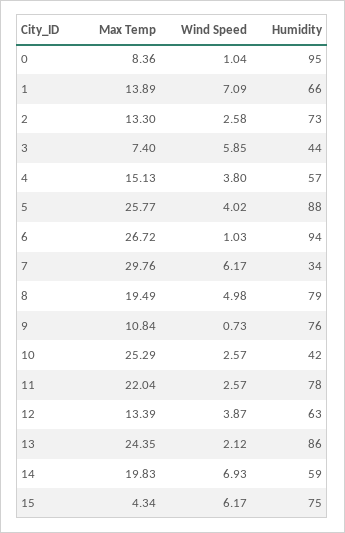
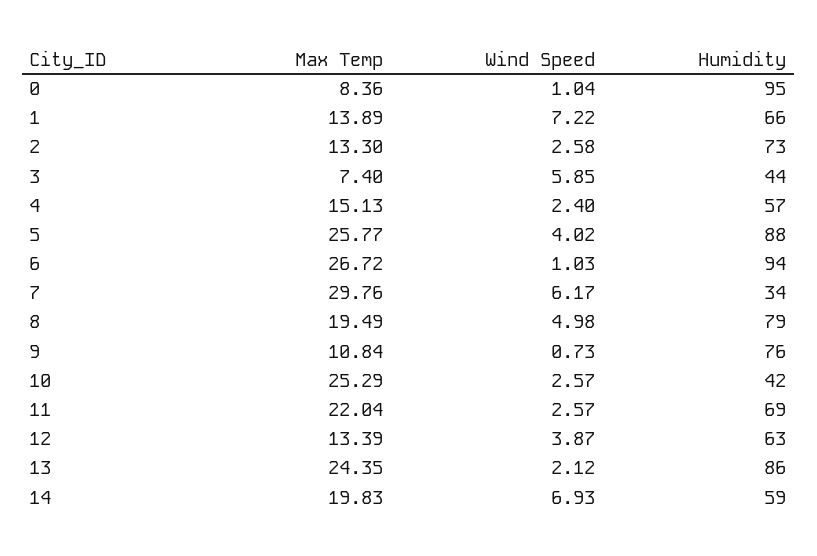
Wind Speed, 1: 7.09 -> 7.22
Wind Speed, 4: 3.8 -> 2.4
Humidity, 11: 78 -> 69
Max Temp, 15: 4.34 -> none
Wind Speed, 15: 6.17 -> none
Humidity, 15: 75 -> none

